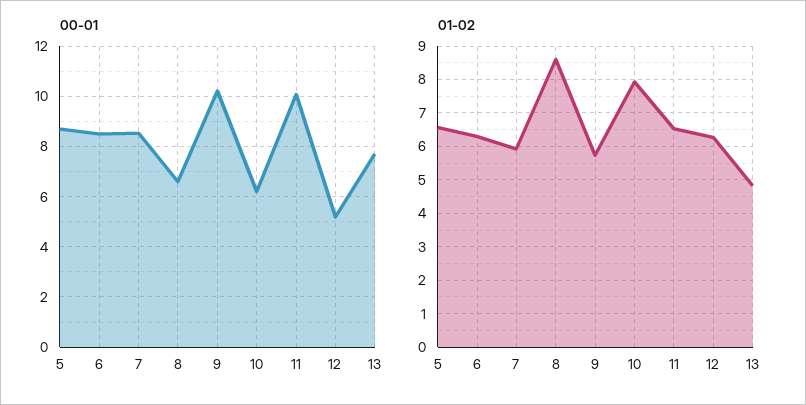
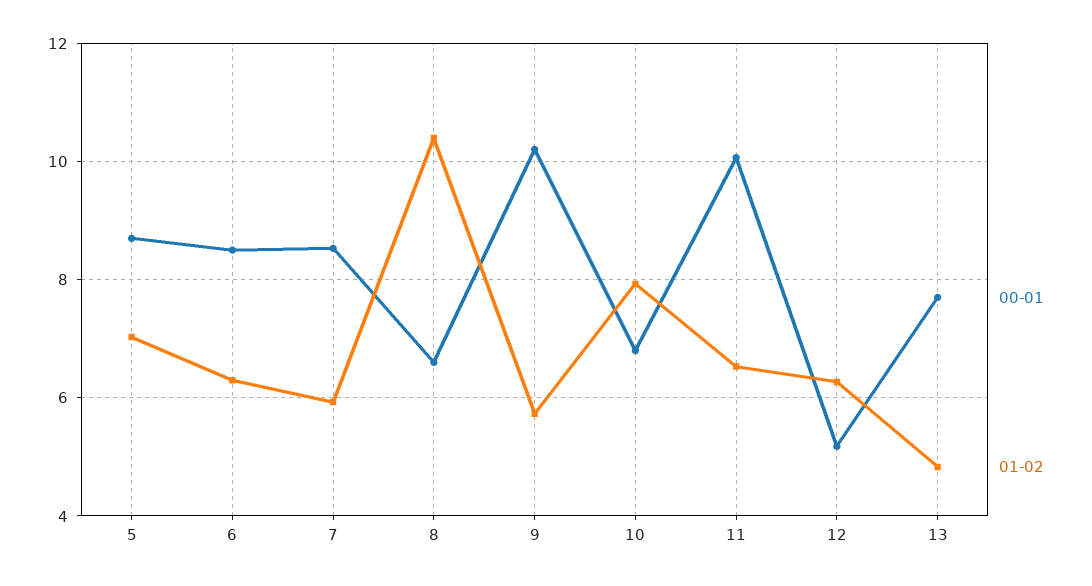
00-01, 10: 6.25 -> 6.8
01-02, 5: 6.6 -> 7
01-02, 8: 8.6 -> 10.4

